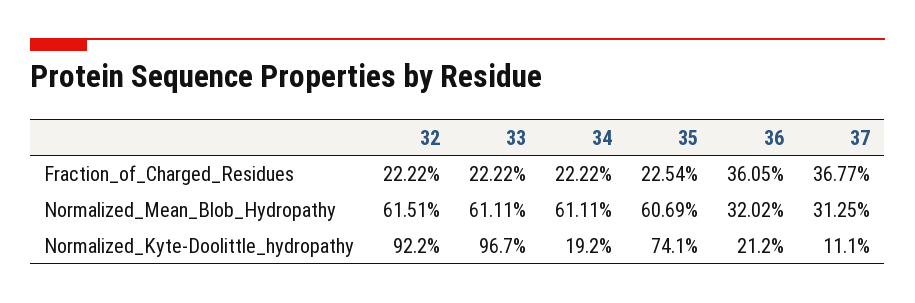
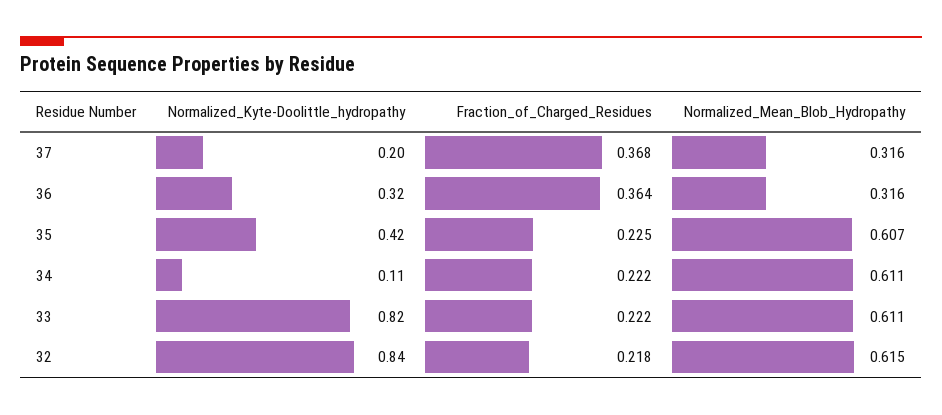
32, Fraction_of_Charged_Residues: 0.2222 -> 0.218
36, Fraction_of_Charged_Residues: 0.3605 -> 0.364
36, Normalized_Mean_Blob_Hydropathy: 0.3202 -> 0.316
37, Normalized_Mean_Blob_Hydropathy: 0.3125 -> 0.316
32, Normalized_Kyte-Doolittle_hydropathy: 0.922 -> 0.84
33, Normalized_Kyte-Doolittle_hydropathy: 0.967 -> 0.82
34, Normalized_Kyte-Doolittle_hydropathy: 0.192 -> 0.11
35, Normalized_Kyte-Doolittle_hydropathy: 0.741 -> 0.42
36, Normalized_Kyte-Doolittle_hydropathy: 0.212 -> 0.32
37, Normalized_Kyte-Doolittle_hydropathy: 0.111 -> 0.2

